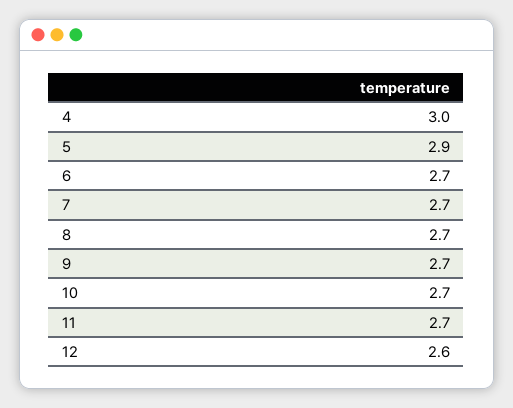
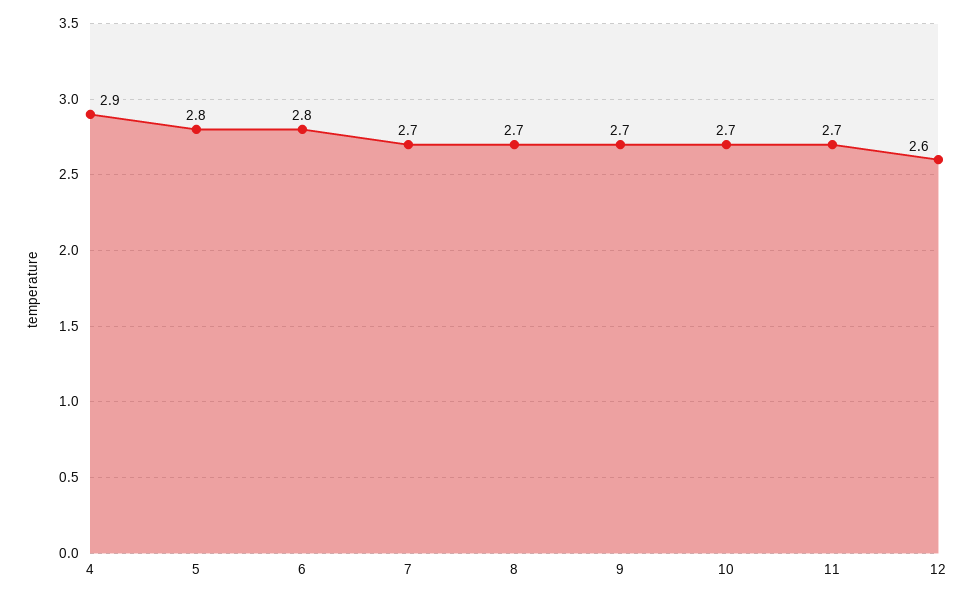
4: 3 -> 2.9
5: 2.9 -> 2.8
6: 2.7 -> 2.8

